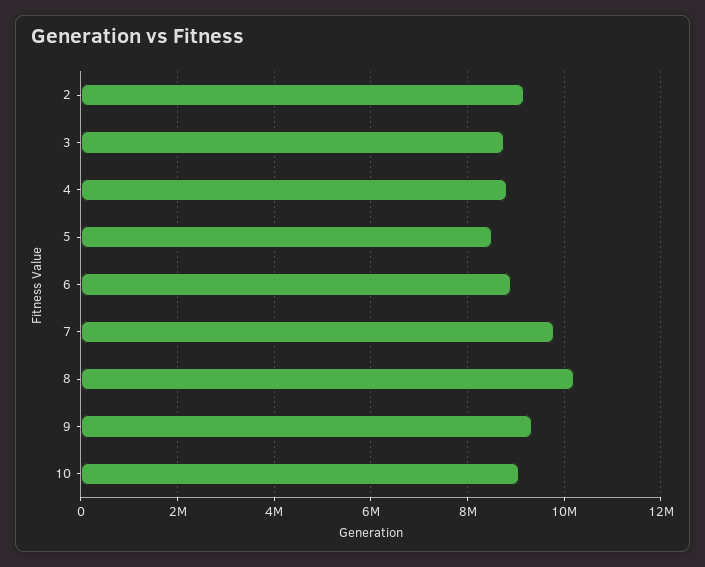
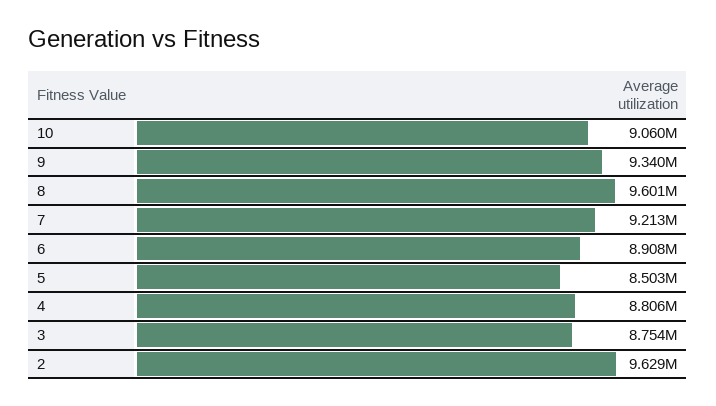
2: 9200000 -> 9629000
7: 9800000 -> 9213000
8: 10200000 -> 9601000

